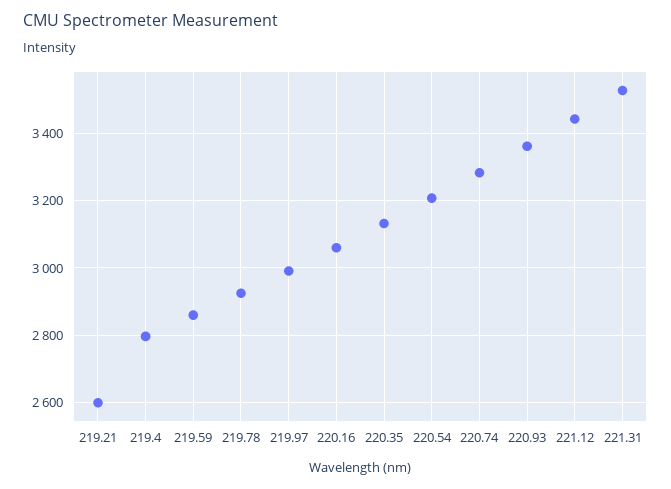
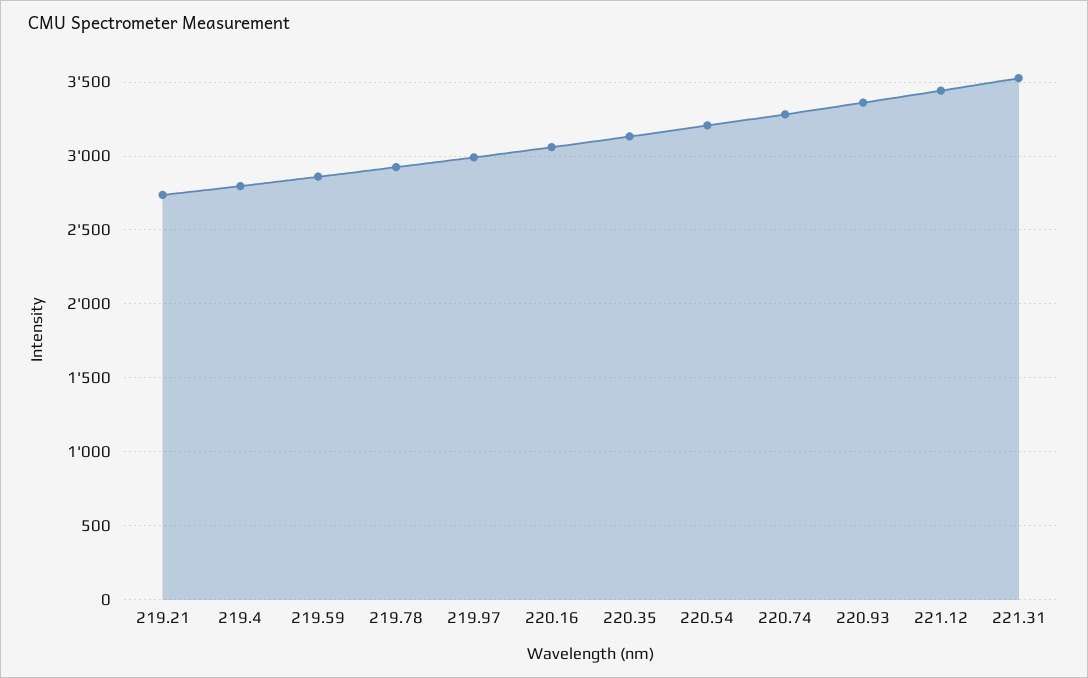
219.21: 2600 -> 2750

